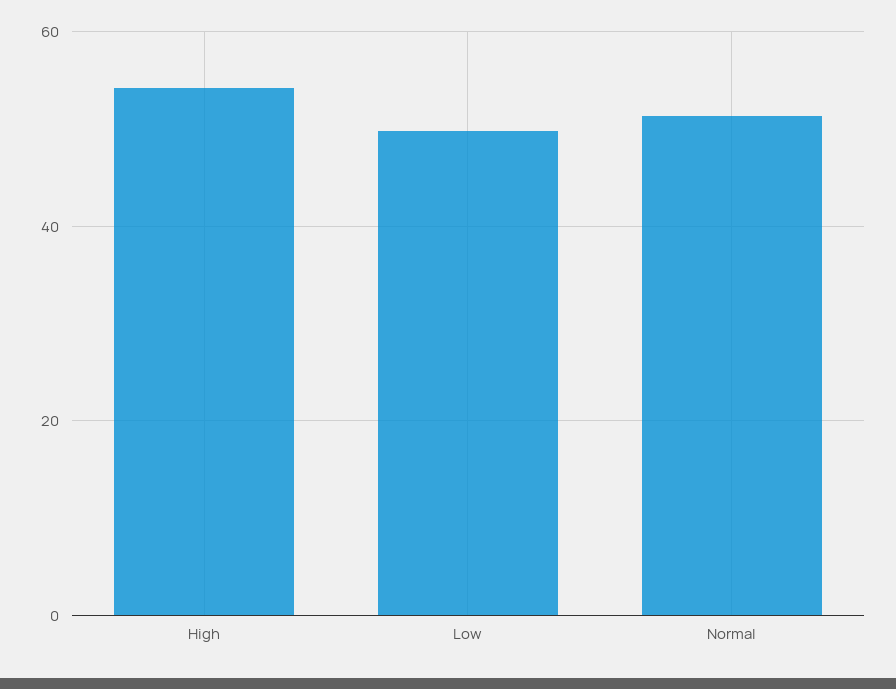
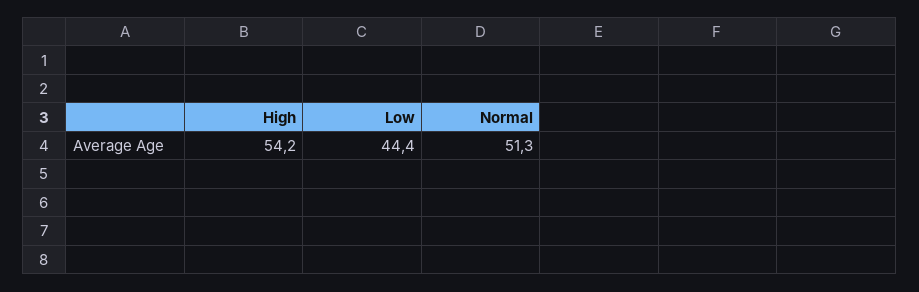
Low: 50 -> 44.4

